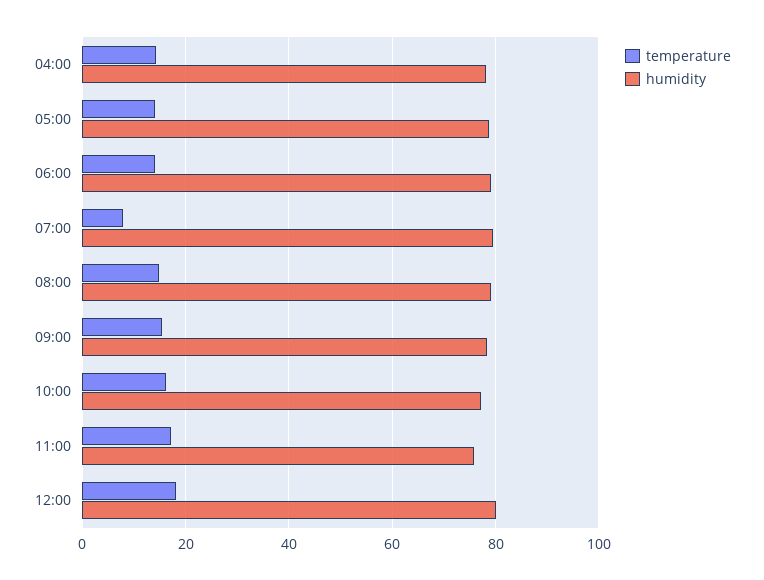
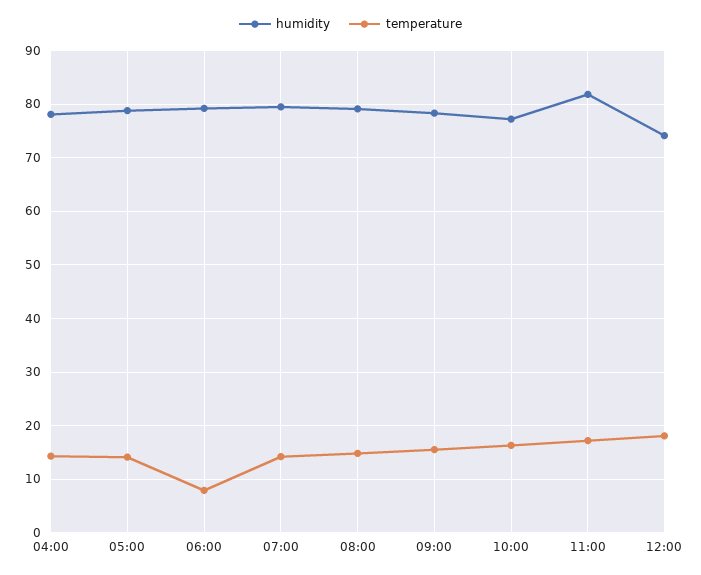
temperature, 06:00: 14 -> 8
temperature, 07:00: 8 -> 14
humidity, 11:00: 76 -> 82
humidity, 12:00: 80 -> 74

